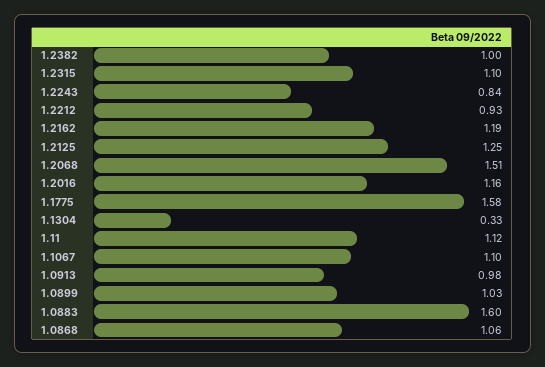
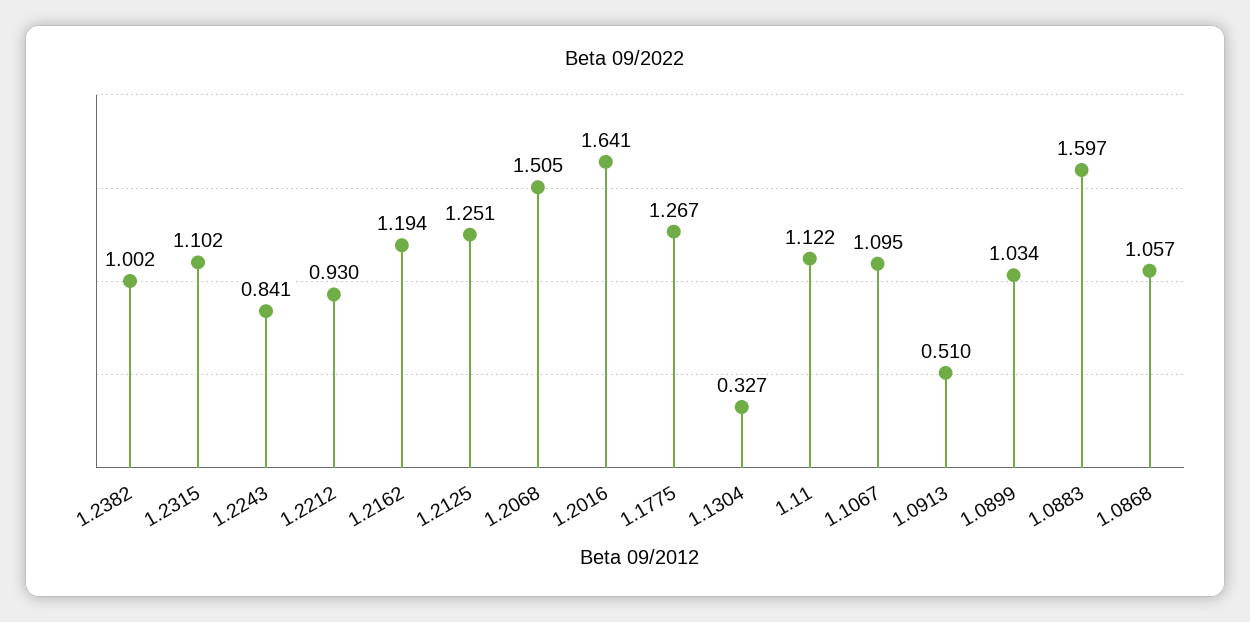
1.2016: 1.16 -> 1.641
1.1775: 1.58 -> 1.267
1.0913: 0.98 -> 0.51

